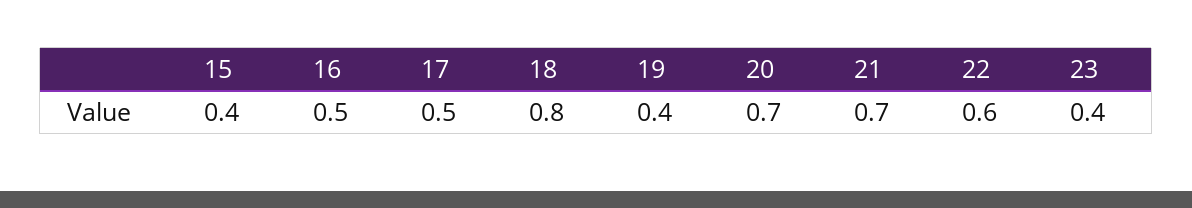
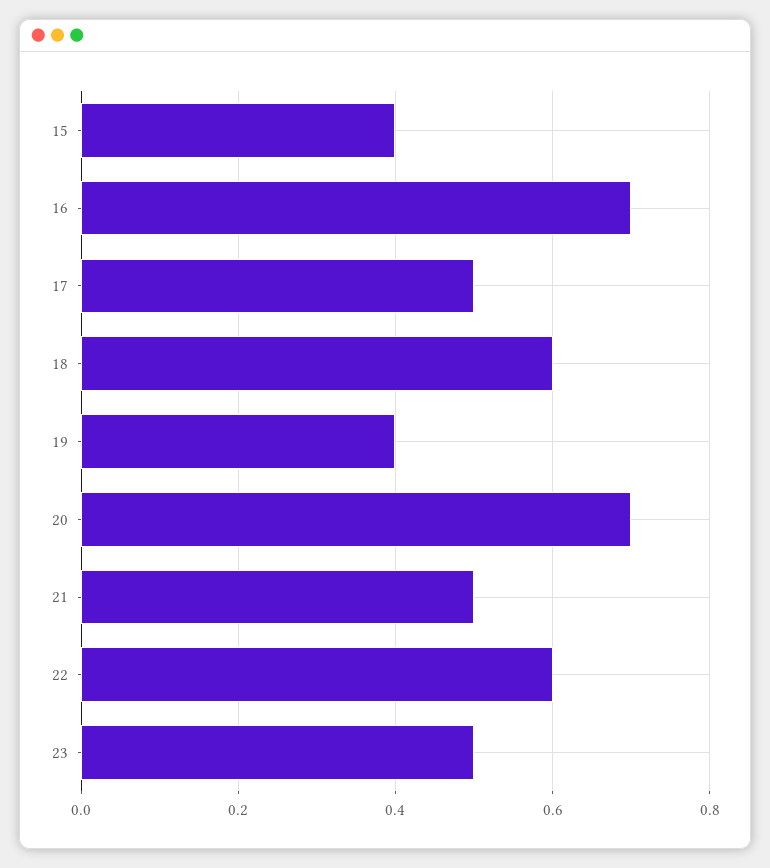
16: 0.5 -> 0.7
18: 0.8 -> 0.6
21: 0.7 -> 0.5
23: 0.4 -> 0.5

